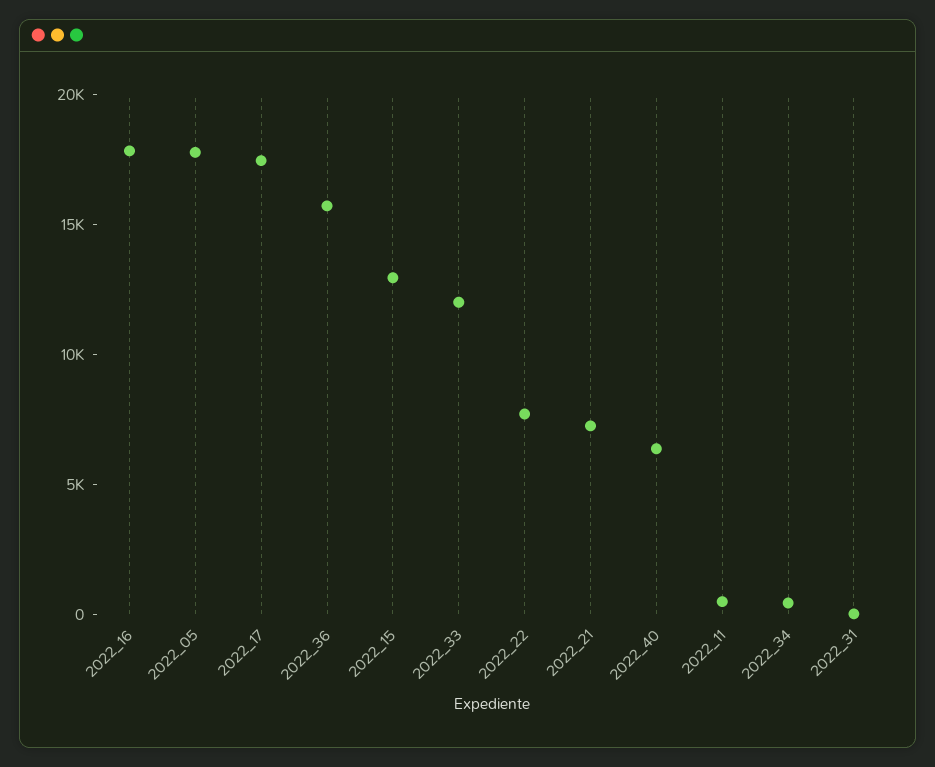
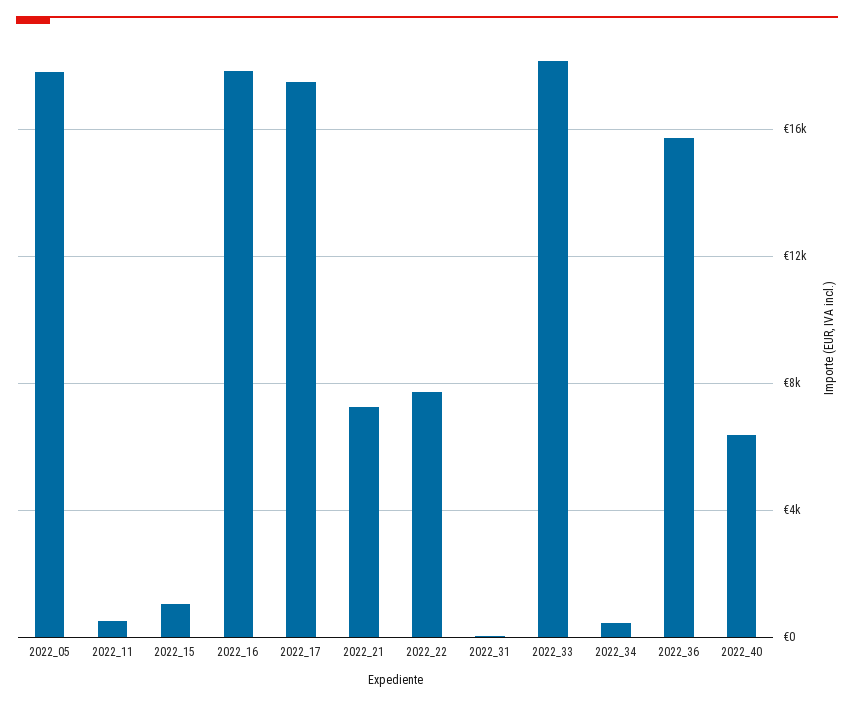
2022_15: 13000 -> 1000
2022_33: 12000 -> 18000

